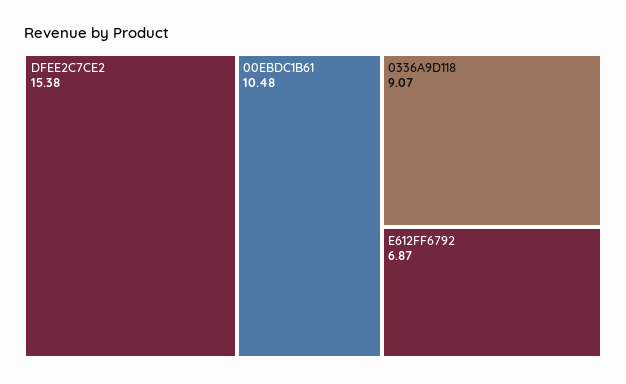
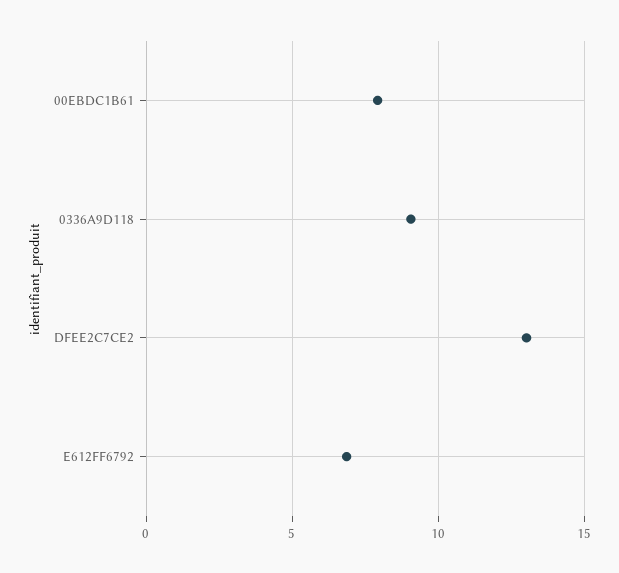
DFEE2C7CE2: 15.38 -> 13
00EBDC1B61: 10.48 -> 8

